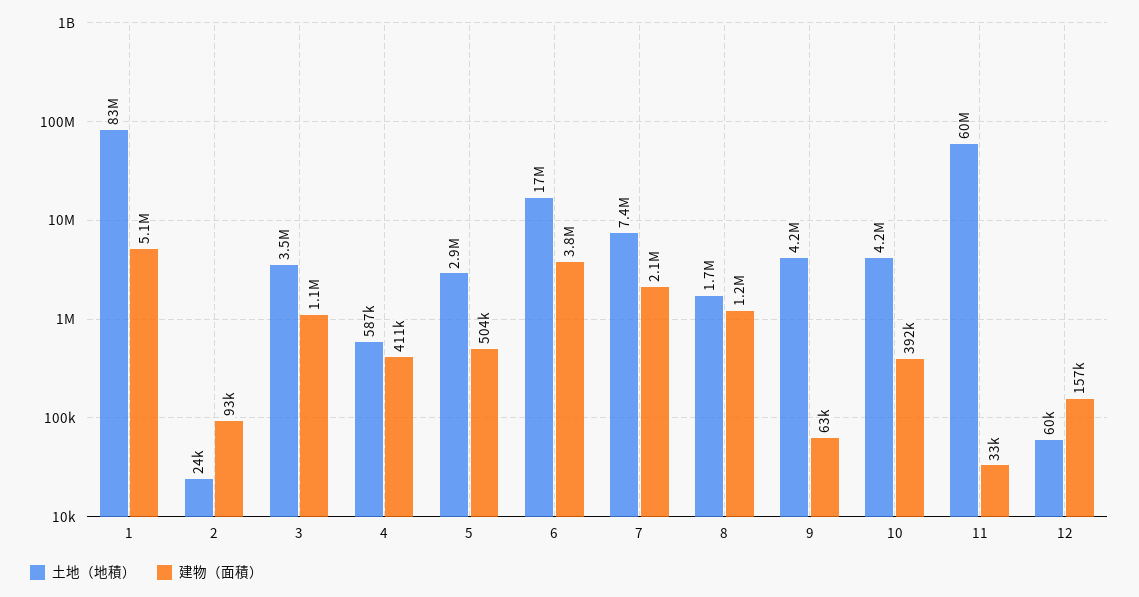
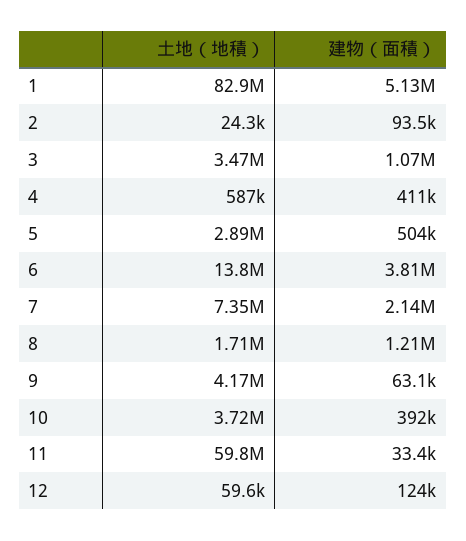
土地（地積）, 6: 17000000 -> 13800000
土地（地積）, 10: 4200000 -> 3720000
建物（面積）, 12: 157000 -> 124000

